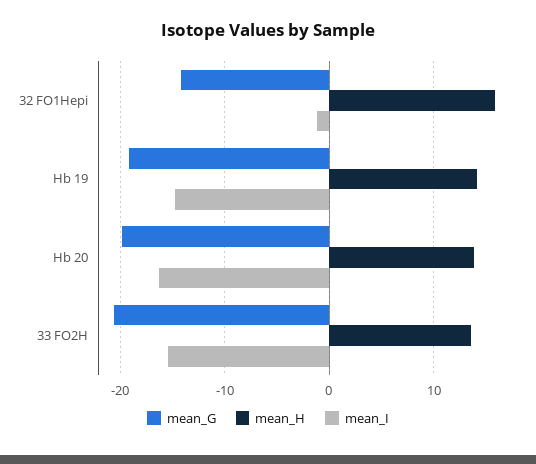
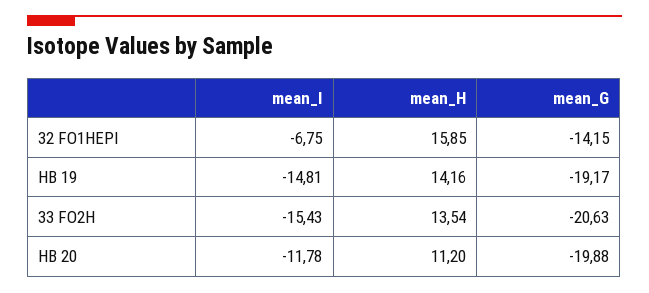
mean_I, 32 FO1Hepi: -1 -> -6.75
mean_H, Hb 20: 14 -> 11.2
mean_I, Hb 20: -16 -> -11.78

